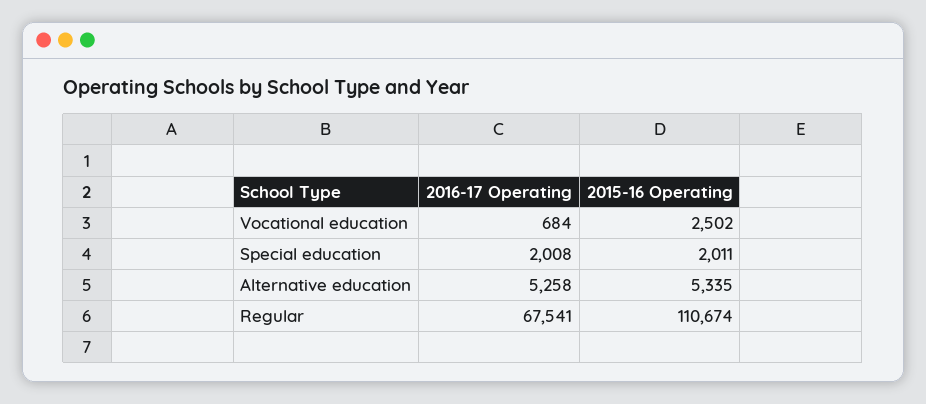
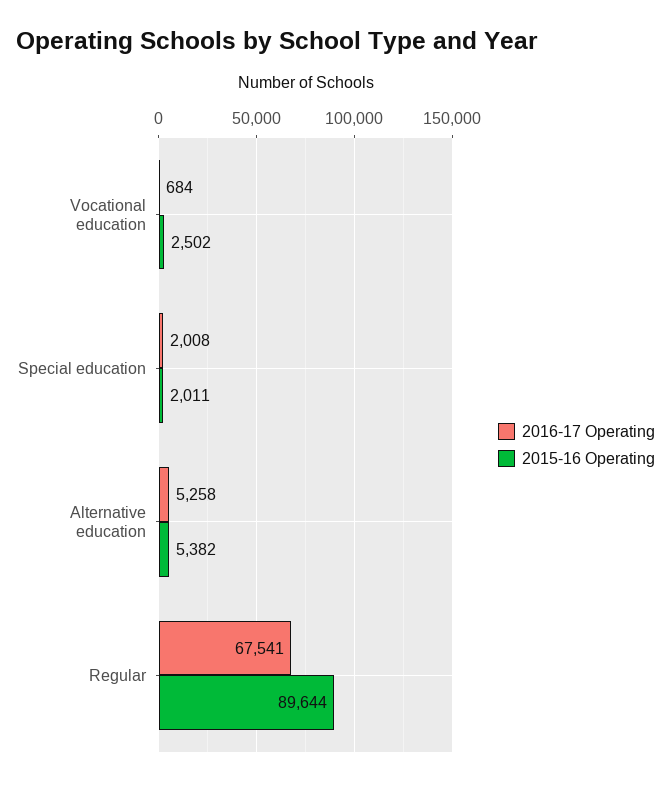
2015-16 Operating, Alternative education: 5335 -> 5382
2015-16 Operating, Regular: 110674 -> 89644

